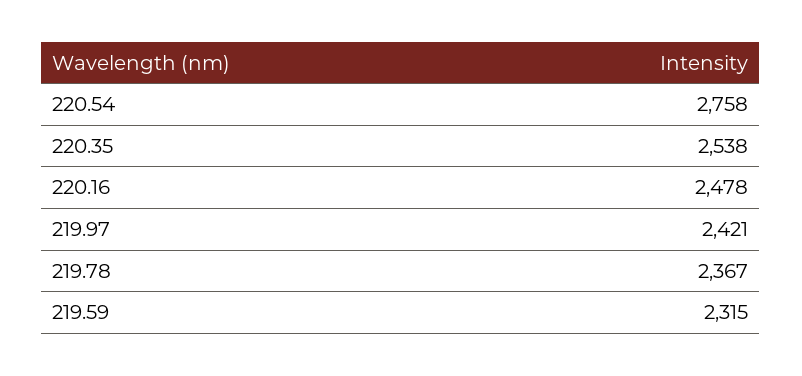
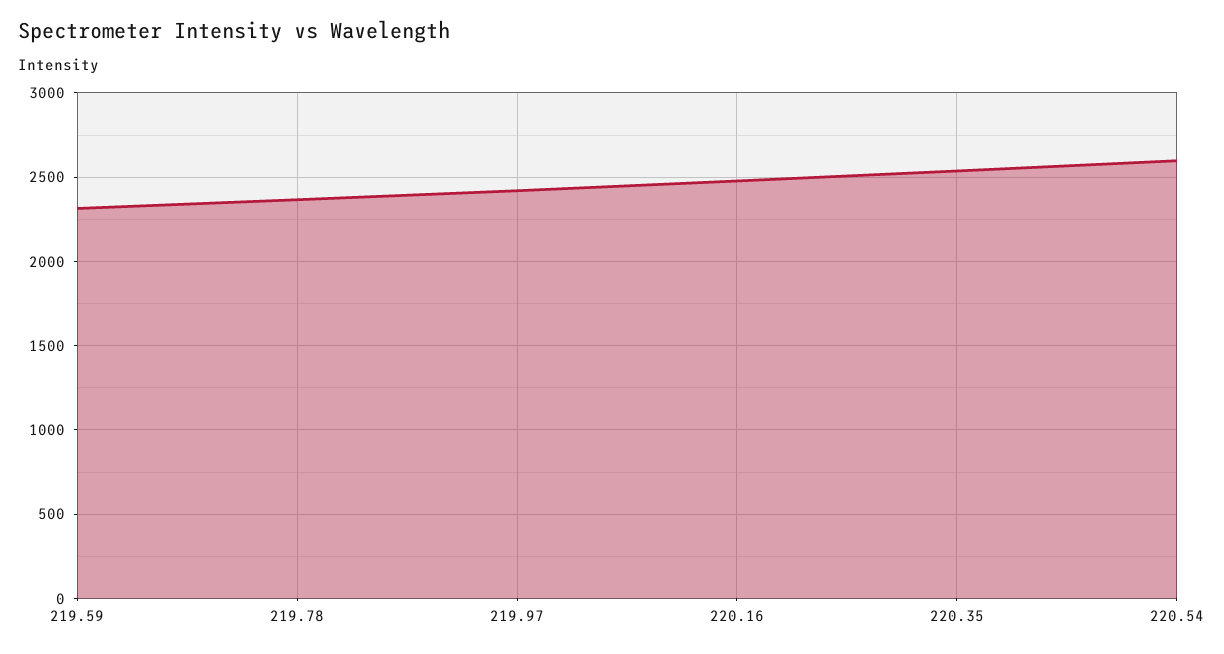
220.54: 2758 -> 2600

